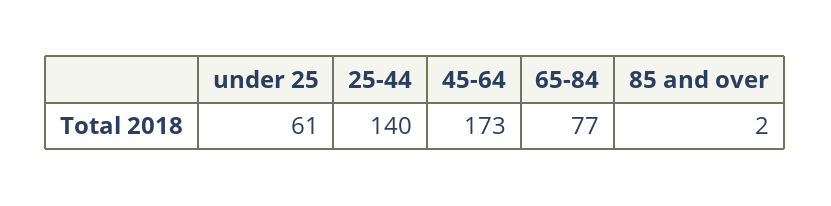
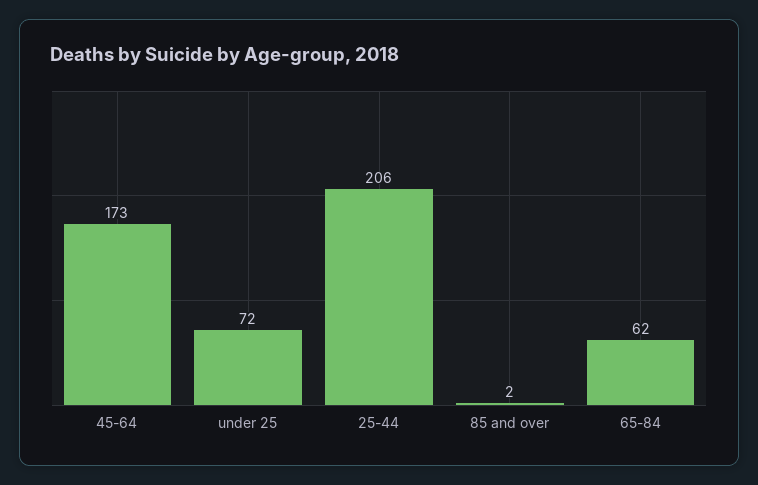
under 25: 61 -> 72
25-44: 140 -> 206
65-84: 77 -> 62

